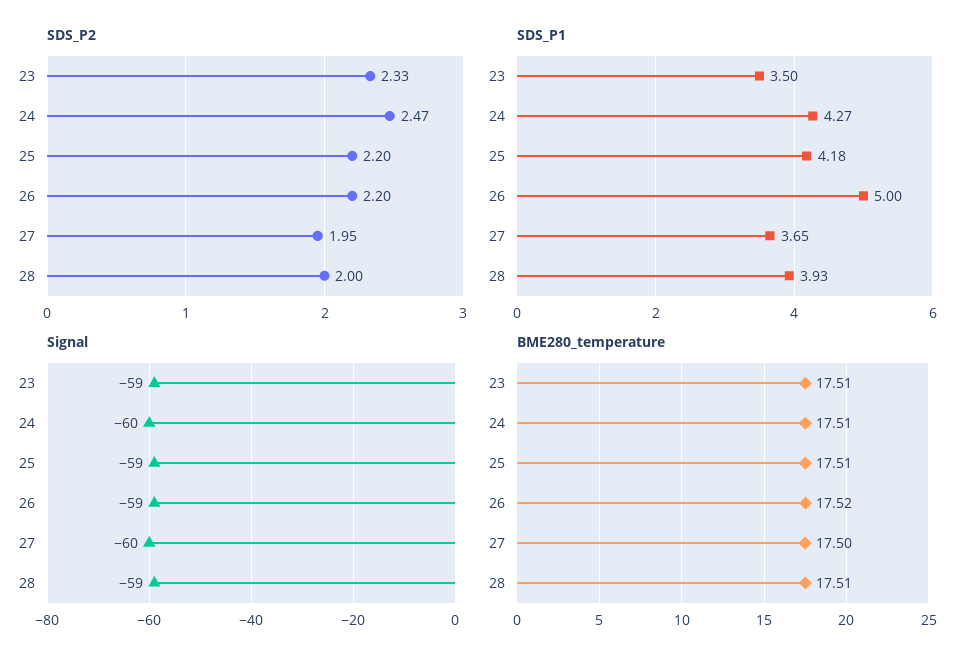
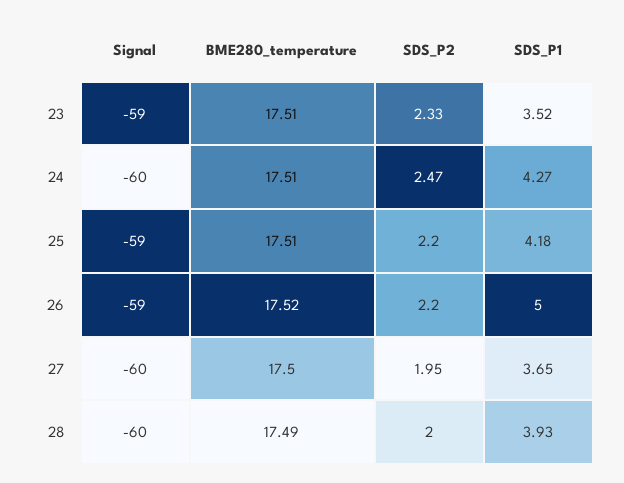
SDS_P1, 23: 3.5 -> 3.52
Signal, 28: -59 -> -60
BME280_temperature, 28: 17.51 -> 17.49

